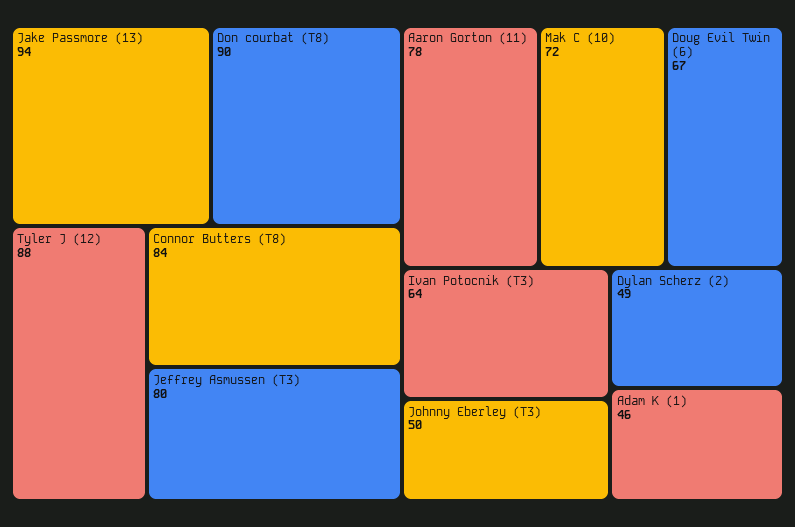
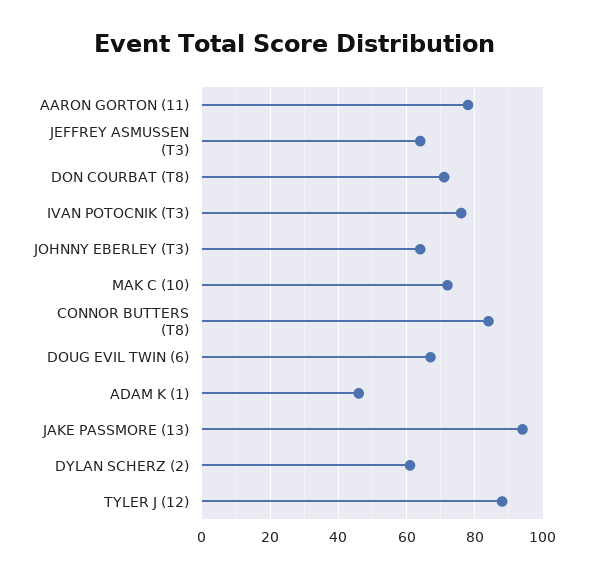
Don courbat (T8): 90 -> 70
Jeffrey Asmussen (T3): 80 -> 65
Ivan Potocnik (T3): 64 -> 75
Johnny Eberley (T3): 50 -> 65
Dylan Scherz (2): 49 -> 60

